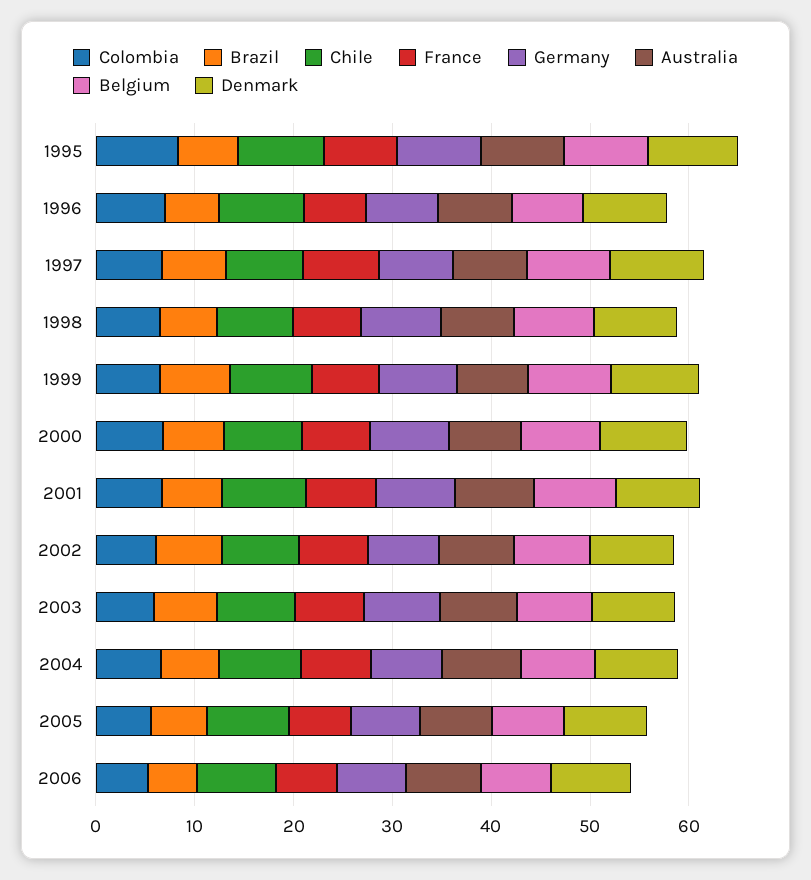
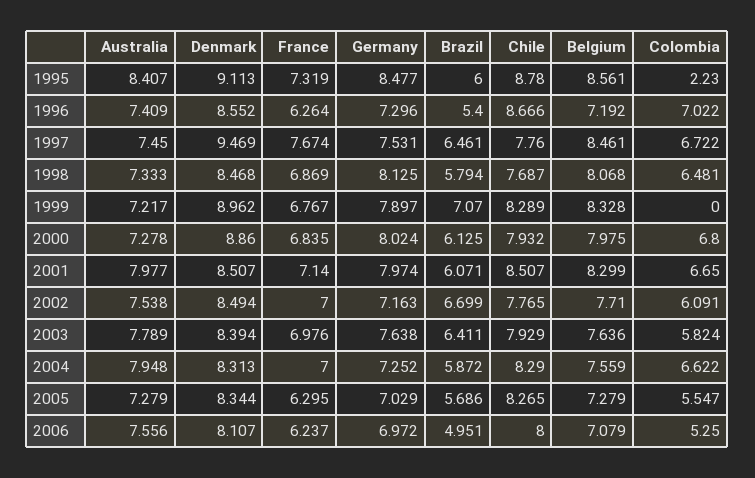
Colombia, 1995: 8 -> 2.23
Colombia, 1999: 6 -> 0

